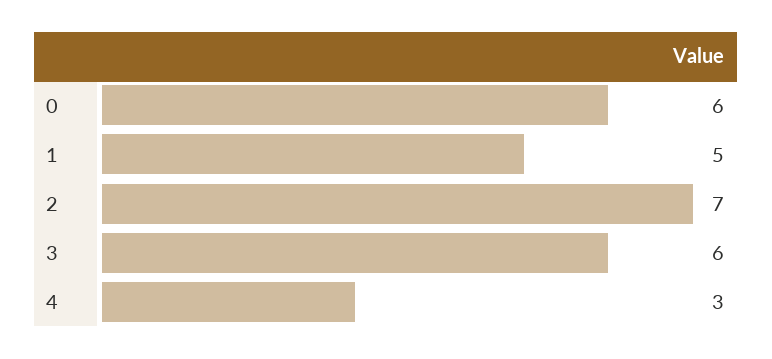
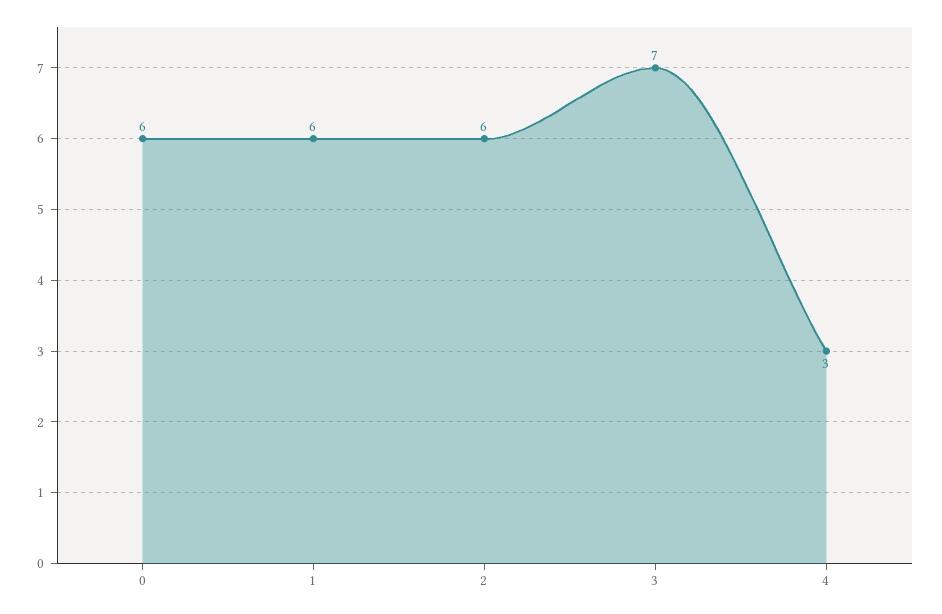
1: 5 -> 6
2: 7 -> 6
3: 6 -> 7

